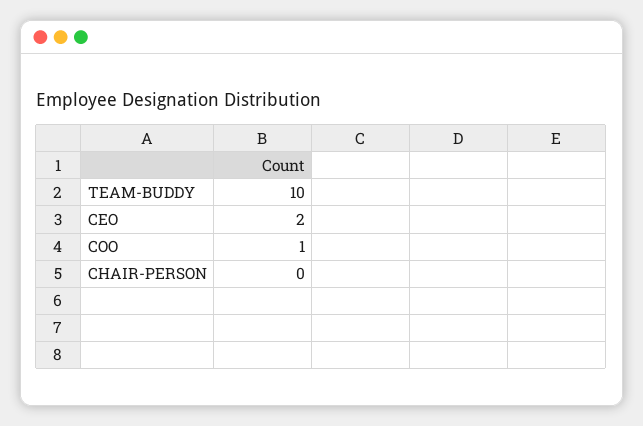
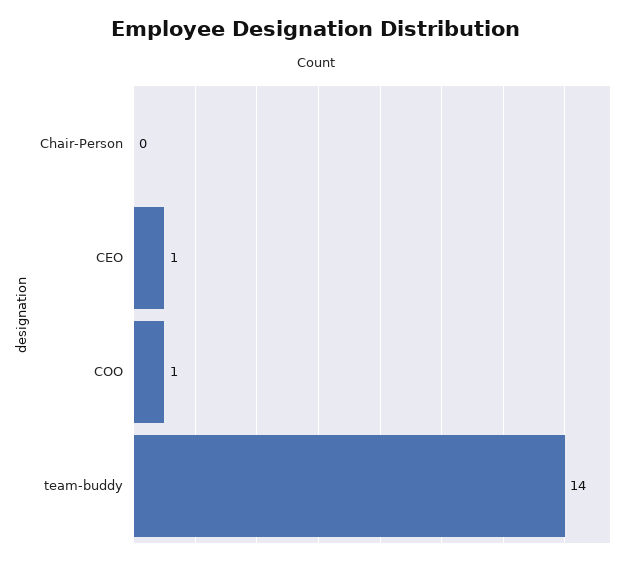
TEAM-BUDDY: 10 -> 14
CEO: 2 -> 1

